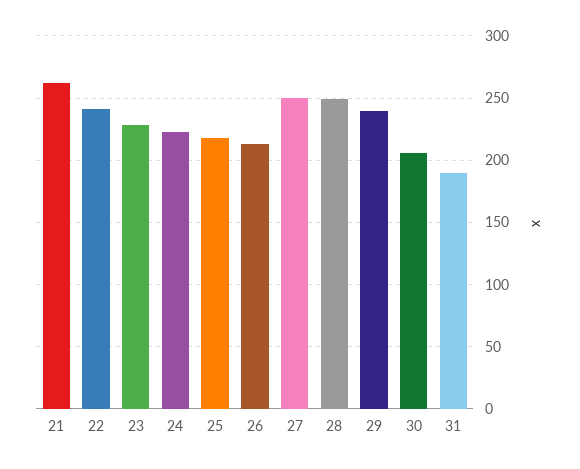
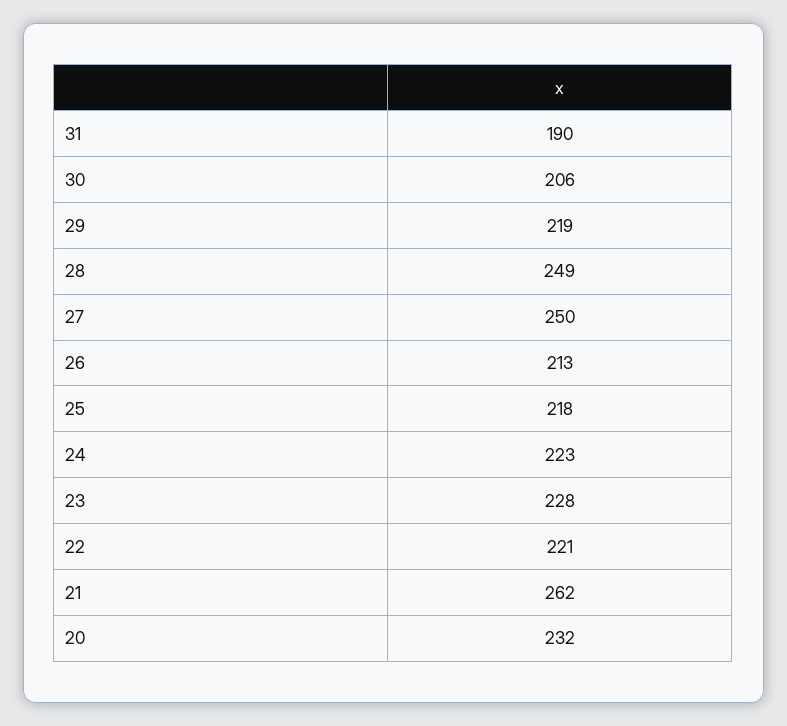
22: 240 -> 221
29: 240 -> 219
20: none -> 232

